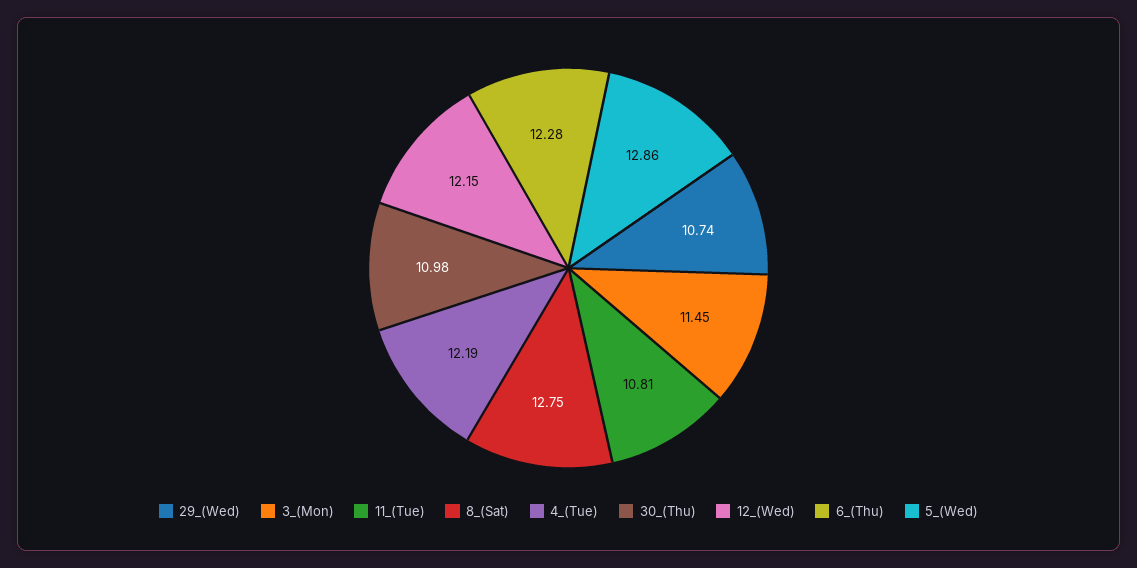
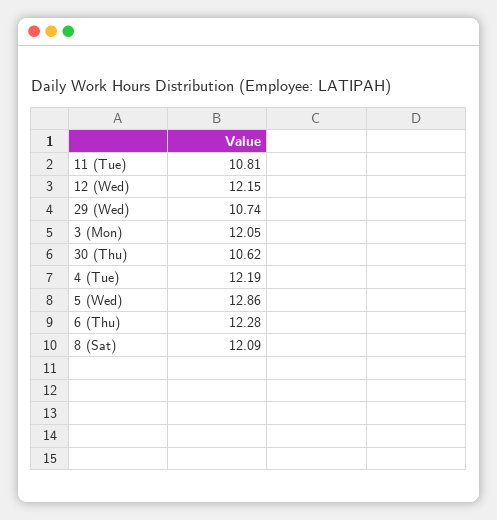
3_(Mon): 11.45 -> 12.05
8_(Sat): 12.75 -> 12.09
30_(Thu): 10.98 -> 10.62

